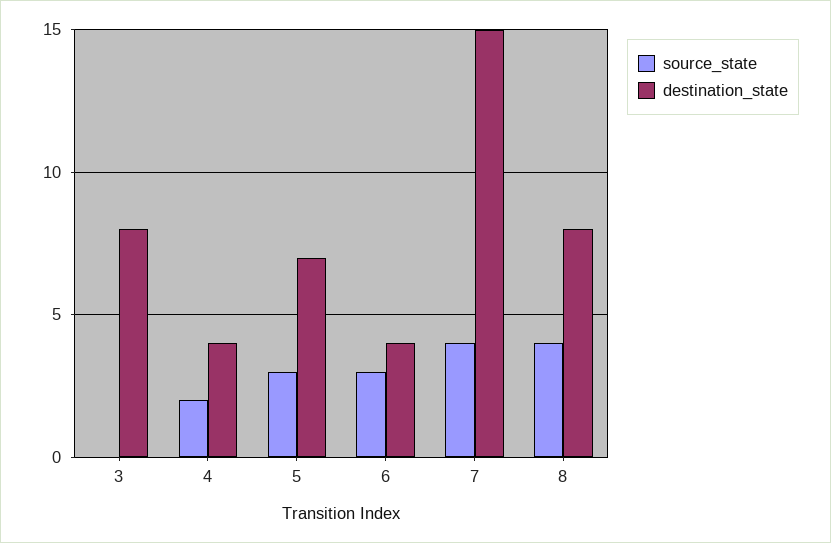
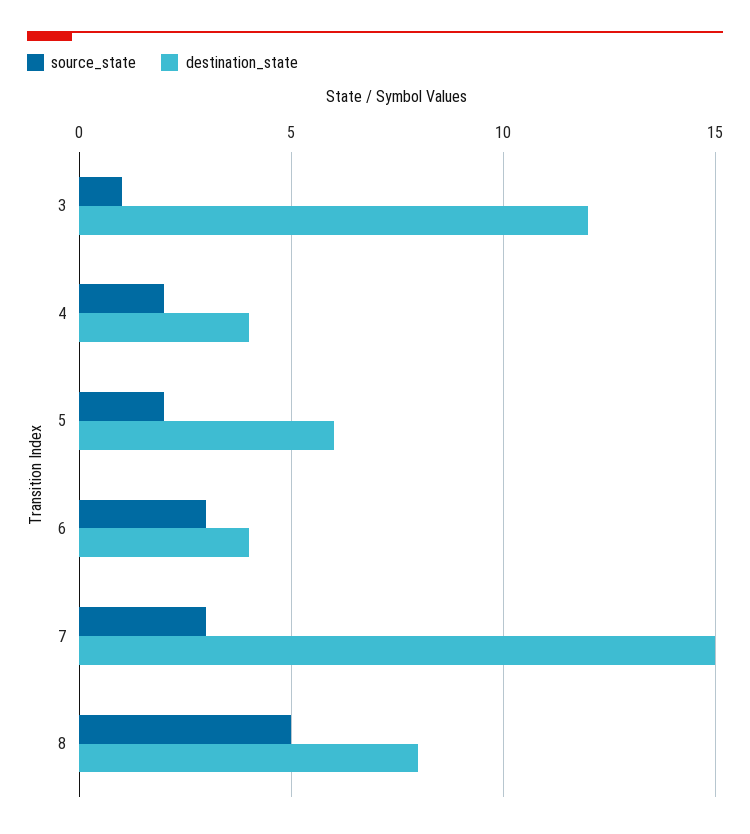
source_state, 3: 0 -> 1
destination_state, 3: 8 -> 12
source_state, 5: 3 -> 2
destination_state, 5: 7 -> 6
source_state, 7: 4 -> 3
source_state, 8: 4 -> 5

